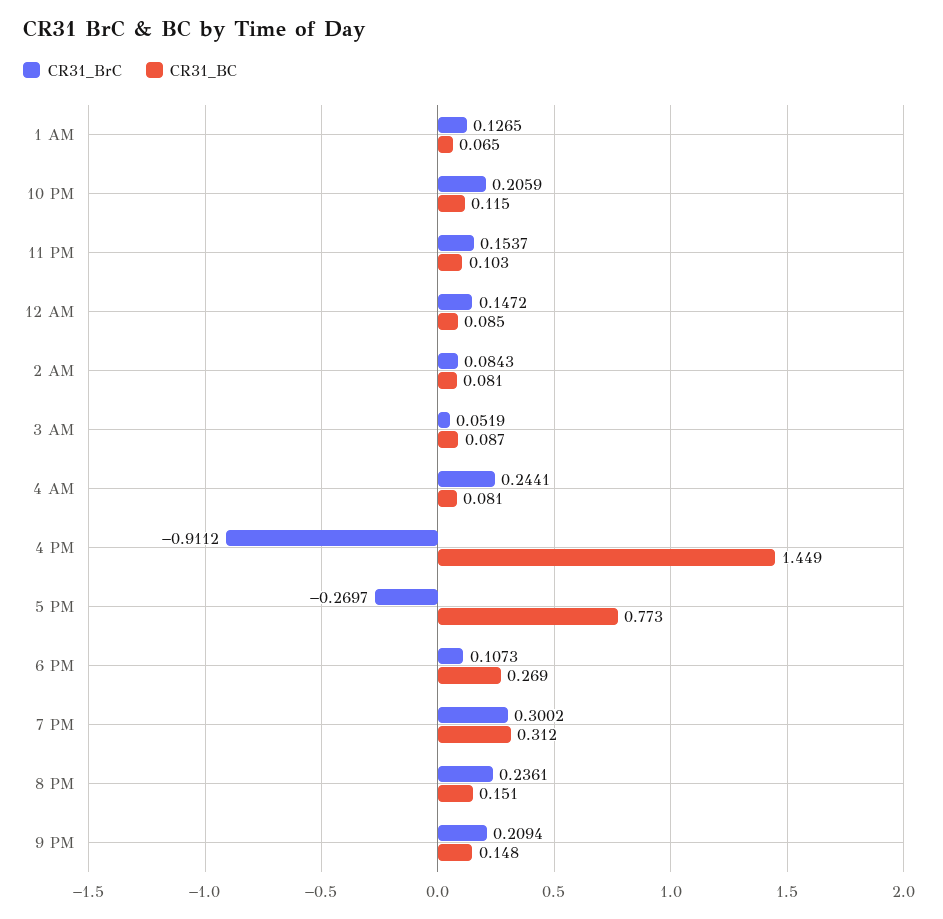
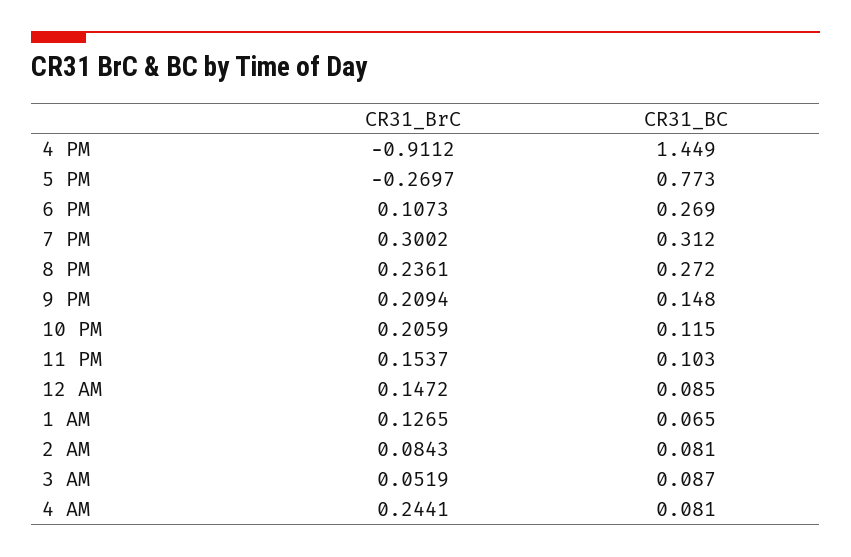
CR31_BC, 8 PM: 0.151 -> 0.272

